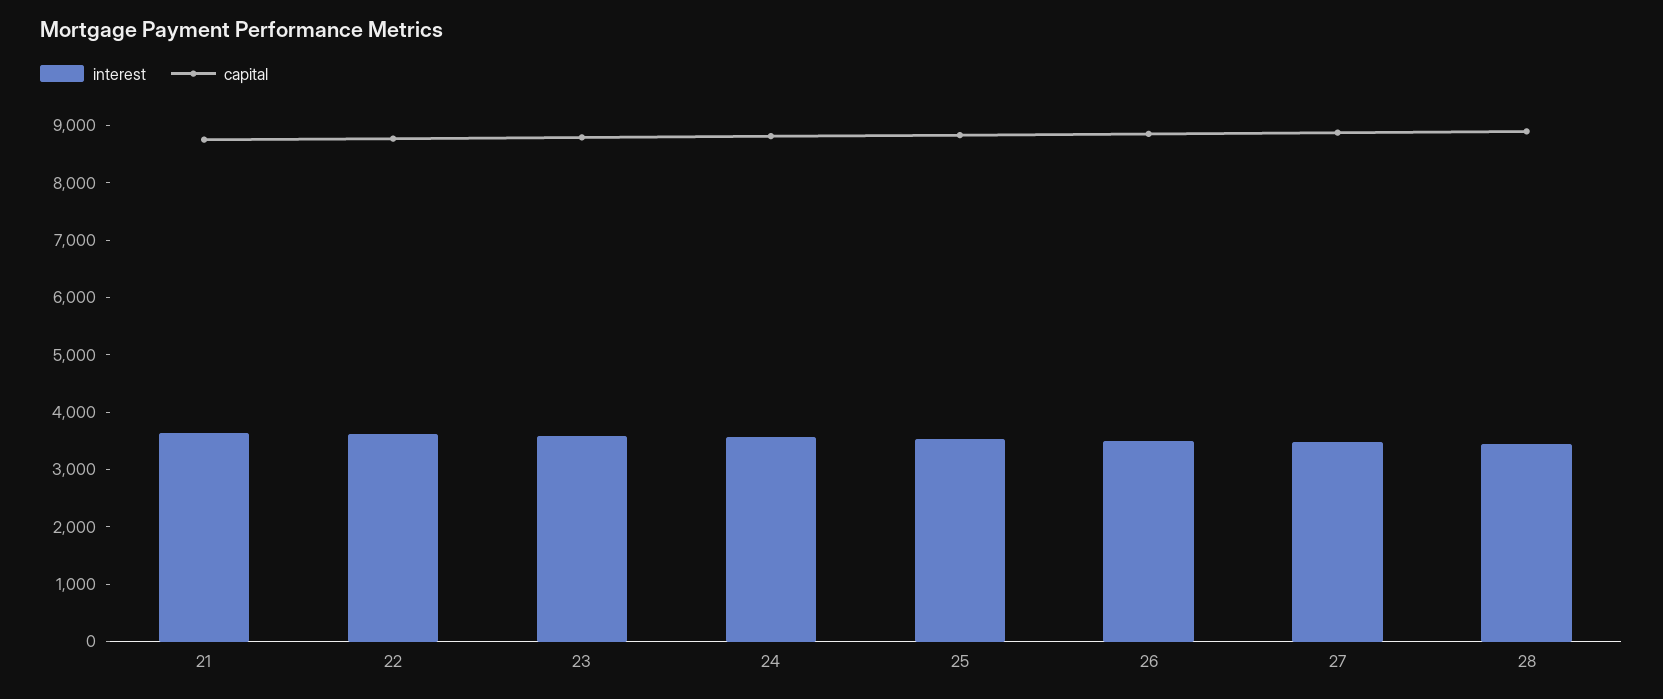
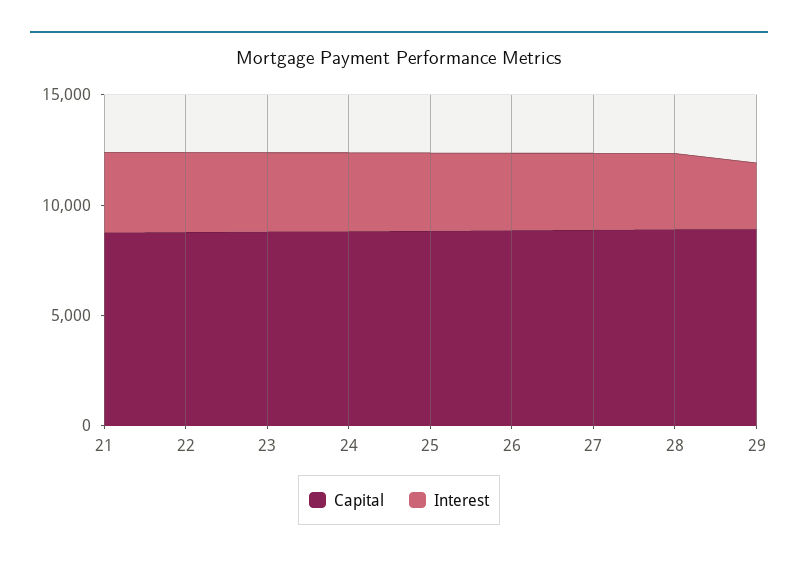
capital, 29: none -> 9000
interest, 29: none -> 3000

